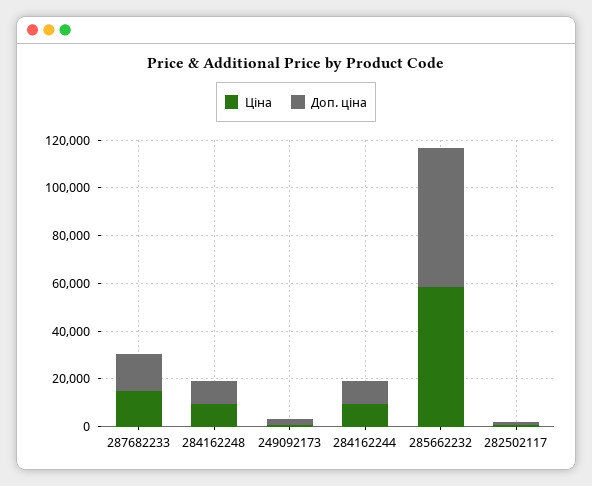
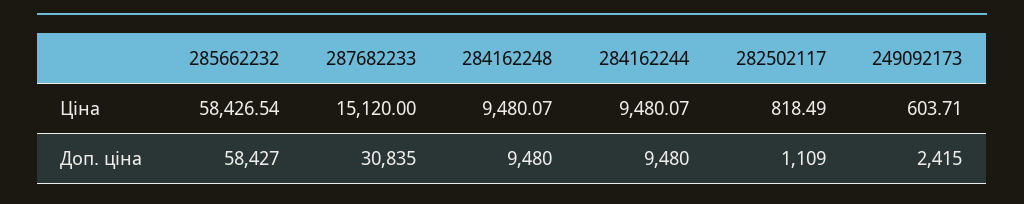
Доп. ціна, 287682233: 15000 -> 30835

